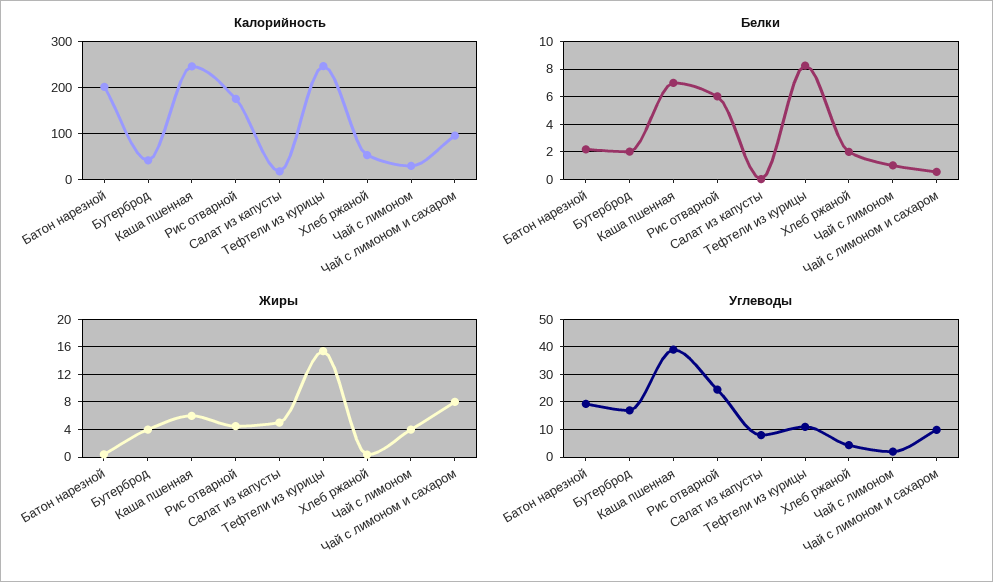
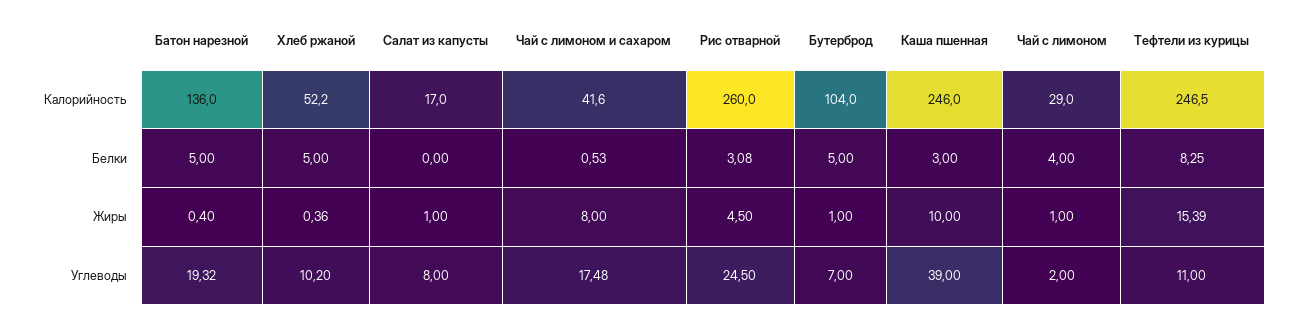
Калорийность, Батон нарезной: 200 -> 136
Калорийность, Бутерброд: 40 -> 104
Калорийность, Рис отварной: 180 -> 260
Калорийность, Чай с лимоном и сахаром: 100 -> 41.6
Белки, Батон нарезной: 2 -> 5
Белки, Бутерброд: 2 -> 5
Белки, Каша пшенная: 7 -> 3
Белки, Рис отварной: 6 -> 3.08
Белки, Хлеб ржаной: 2 -> 5
Белки, Чай с лимоном: 1 -> 4
Жиры, Бутерброд: 4 -> 1
Жиры, Каша пшенная: 6 -> 10
Жиры, Салат из капусты: 5 -> 1
Жиры, Чай с лимоном: 4 -> 1
Углеводы, Бутерброд: 17.5 -> 7
Углеводы, Хлеб ржаной: 5 -> 10.2
Углеводы, Чай с лимоном и сахаром: 10 -> 17.48

